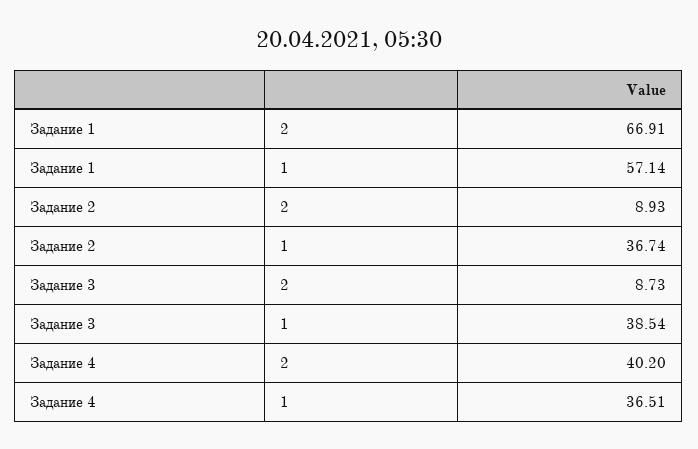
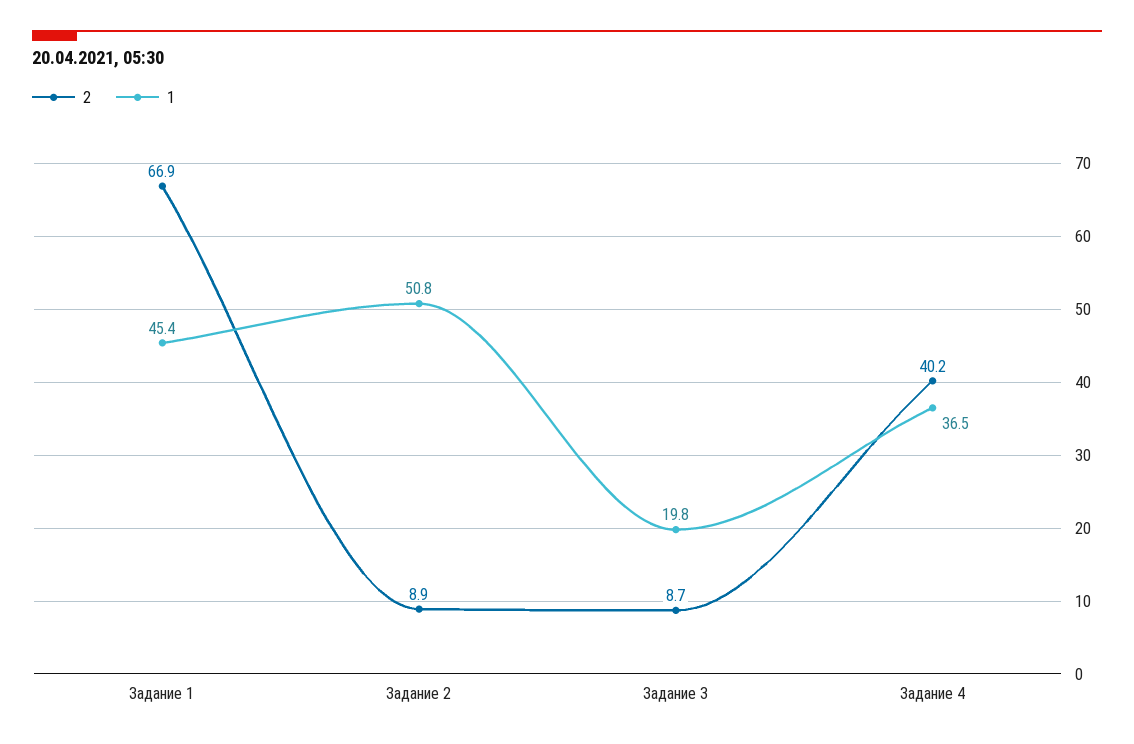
1, Задание 1: 57.14 -> 45.4
1, Задание 2: 36.74 -> 50.8
1, Задание 3: 38.54 -> 19.8

